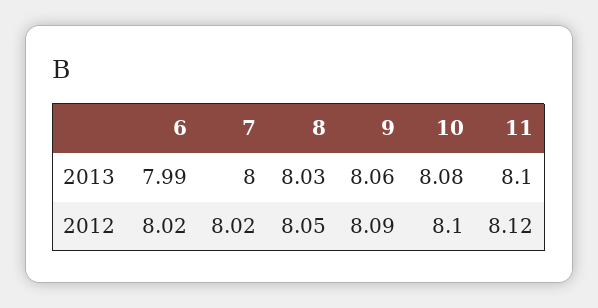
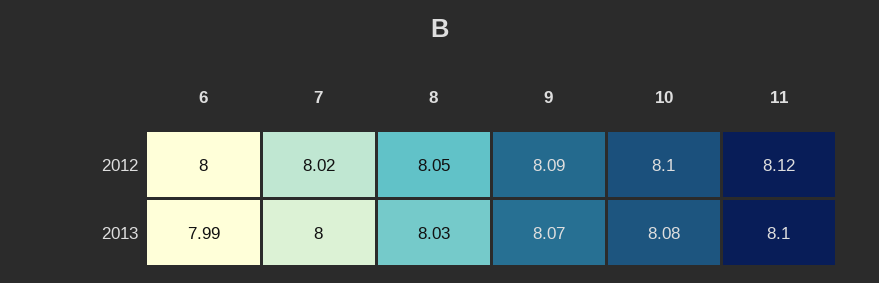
9, 2013: 8.06 -> 8.07
6, 2012: 8.02 -> 8

